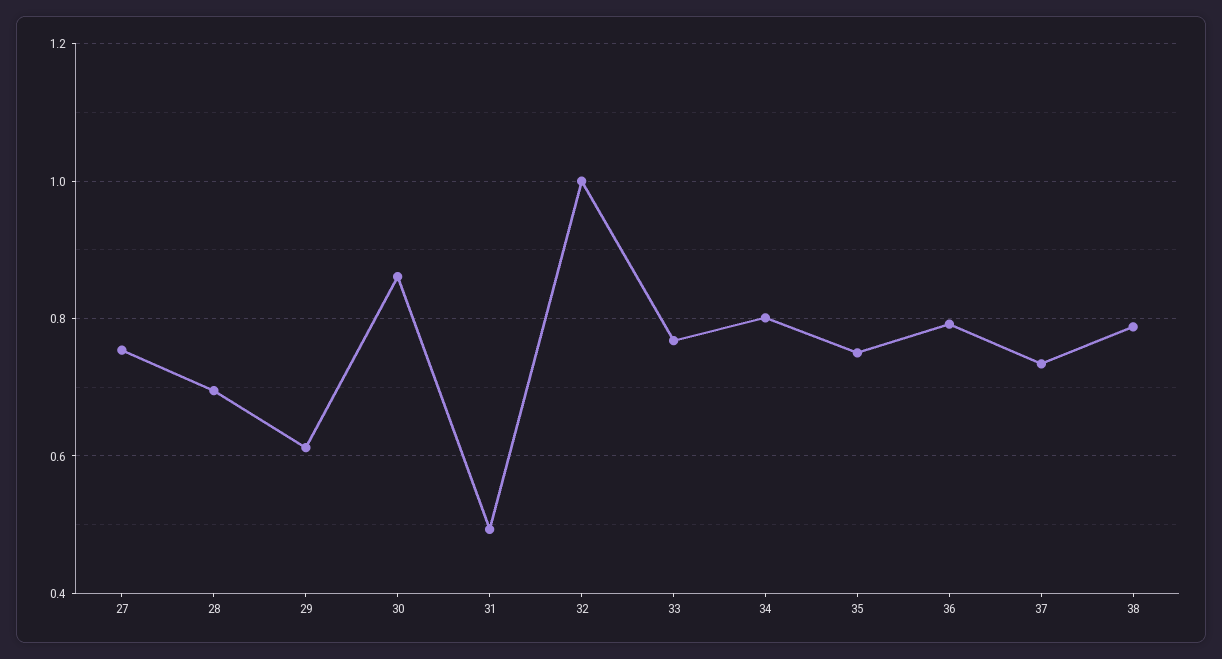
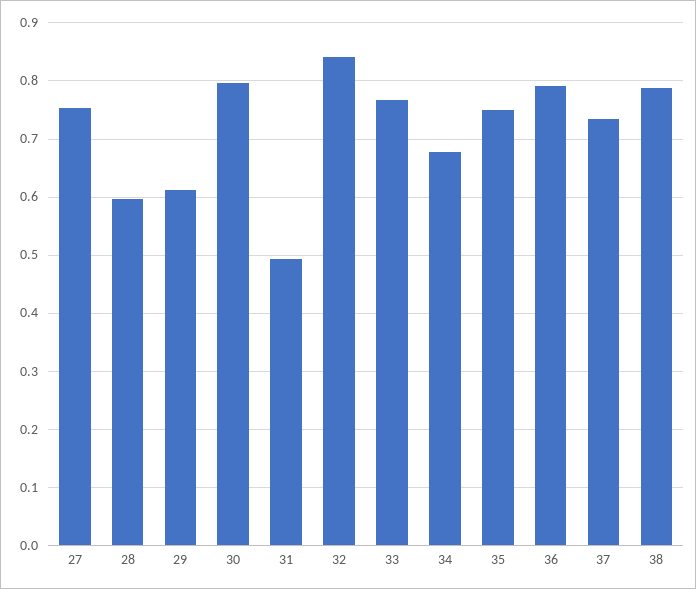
28: 0.7 -> 0.6
30: 0.86 -> 0.8
32: 1 -> 0.84
34: 0.8 -> 0.68

